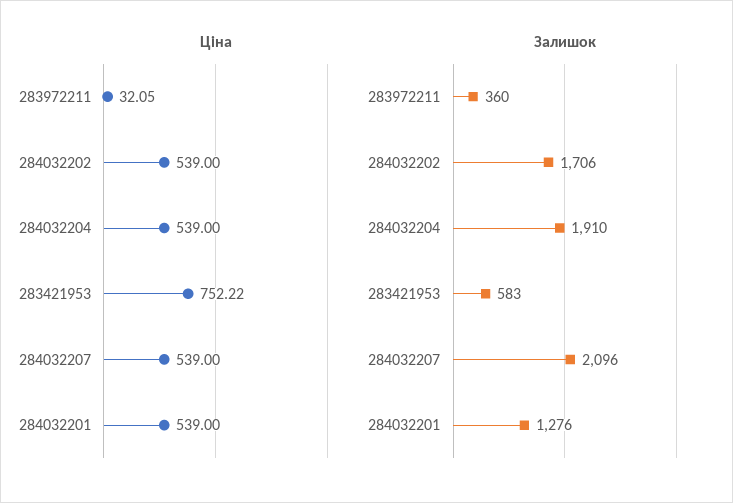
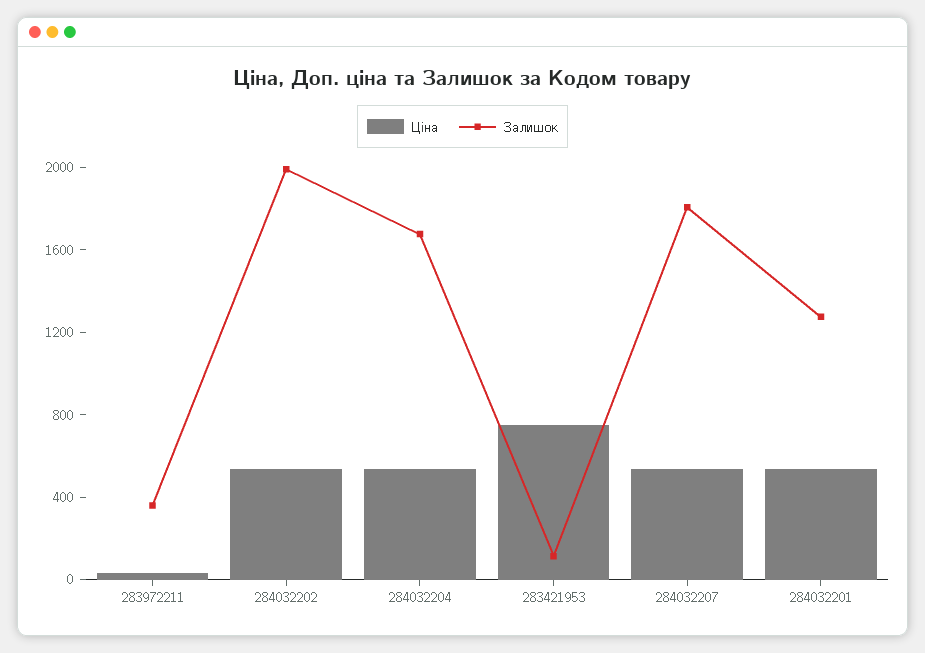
Залишок, 284032202: 1706 -> 2000
Залишок, 284032204: 1910 -> 1700
Залишок, 283421953: 583 -> 100
Залишок, 284032207: 2096 -> 1800

